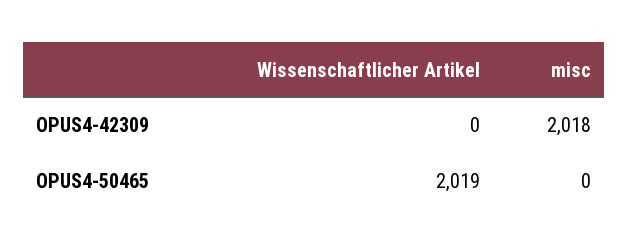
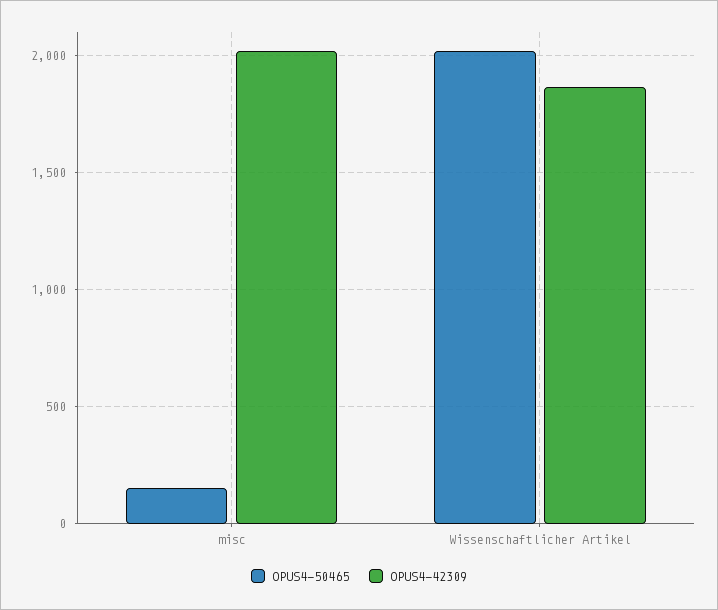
OPUS4-42309, Wissenschaftlicher Artikel: 0 -> 1850
OPUS4-50465, misc: 0 -> 150

